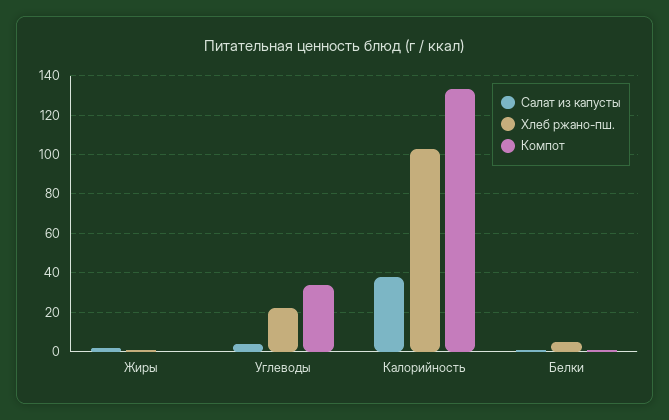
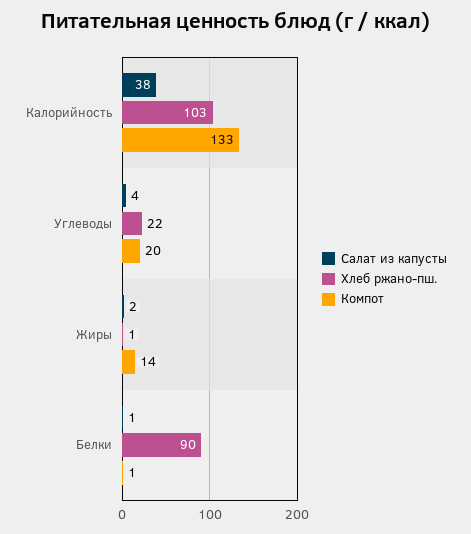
Компот, Жиры: 0 -> 14
Компот, Углеводы: 35 -> 20
Хлеб ржано-пш., Белки: 5 -> 90

